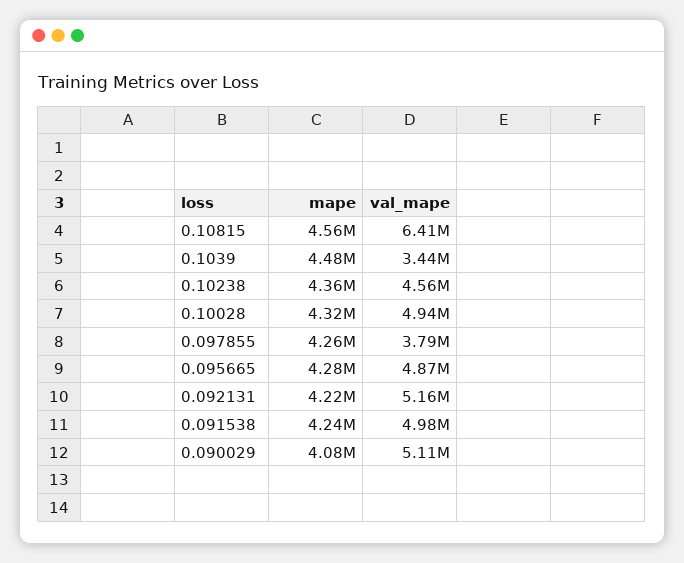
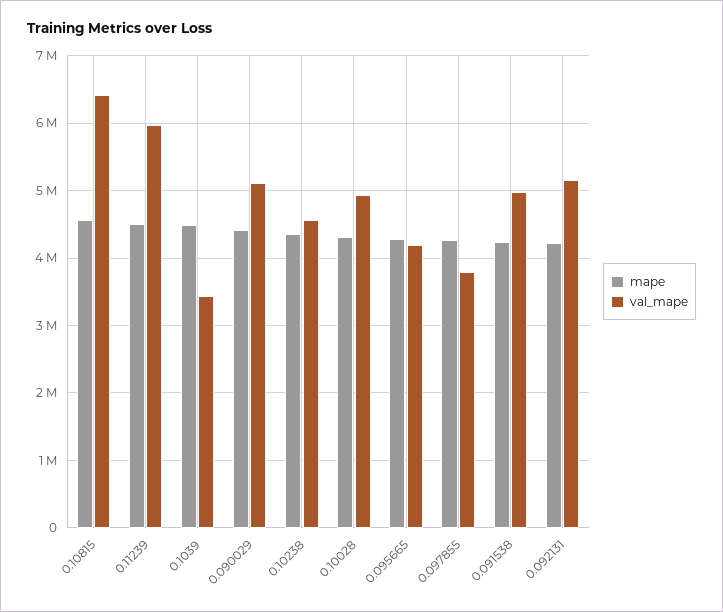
val_mape, 0.095665: 4870000 -> 4200000
mape, 0.090029: 4080000 -> 4400000
mape, 0.11239: none -> 4500000
val_mape, 0.11239: none -> 6000000

